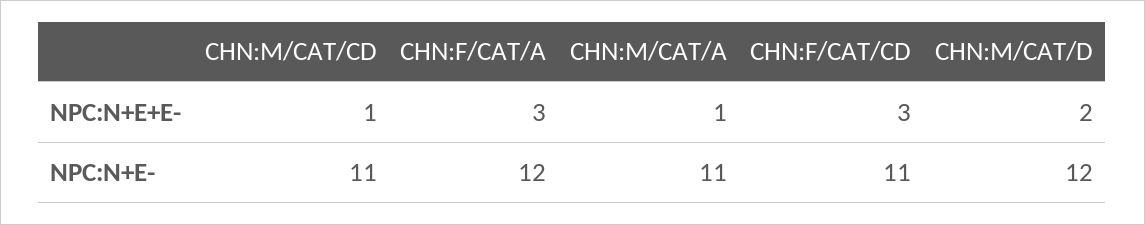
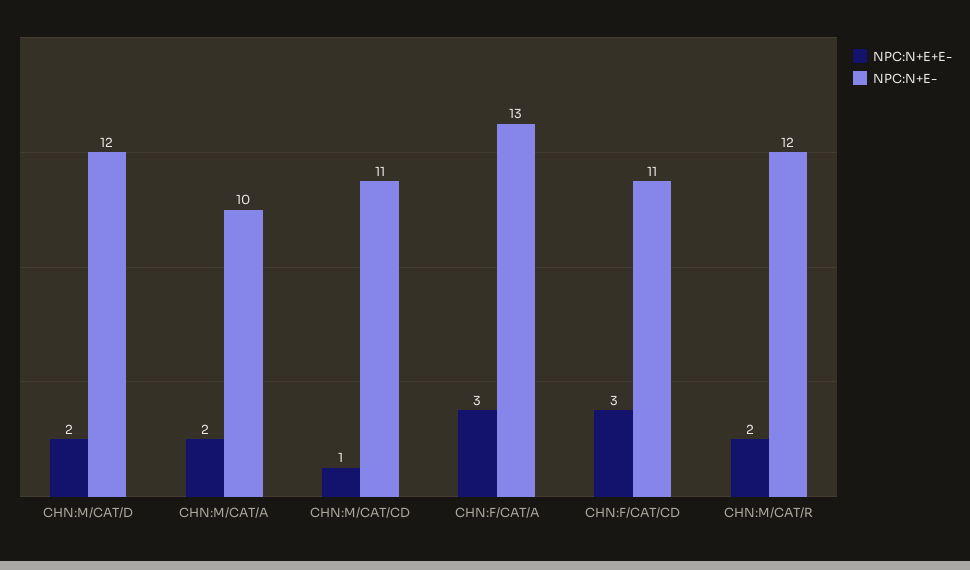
NPC:N+E+E-, CHN:M/CAT/A: 1 -> 2
NPC:N+E-, CHN:F/CAT/A: 12 -> 13
NPC:N+E-, CHN:M/CAT/A: 11 -> 10
NPC:N+E+E-, CHN:M/CAT/R: none -> 2
NPC:N+E-, CHN:M/CAT/R: none -> 12

